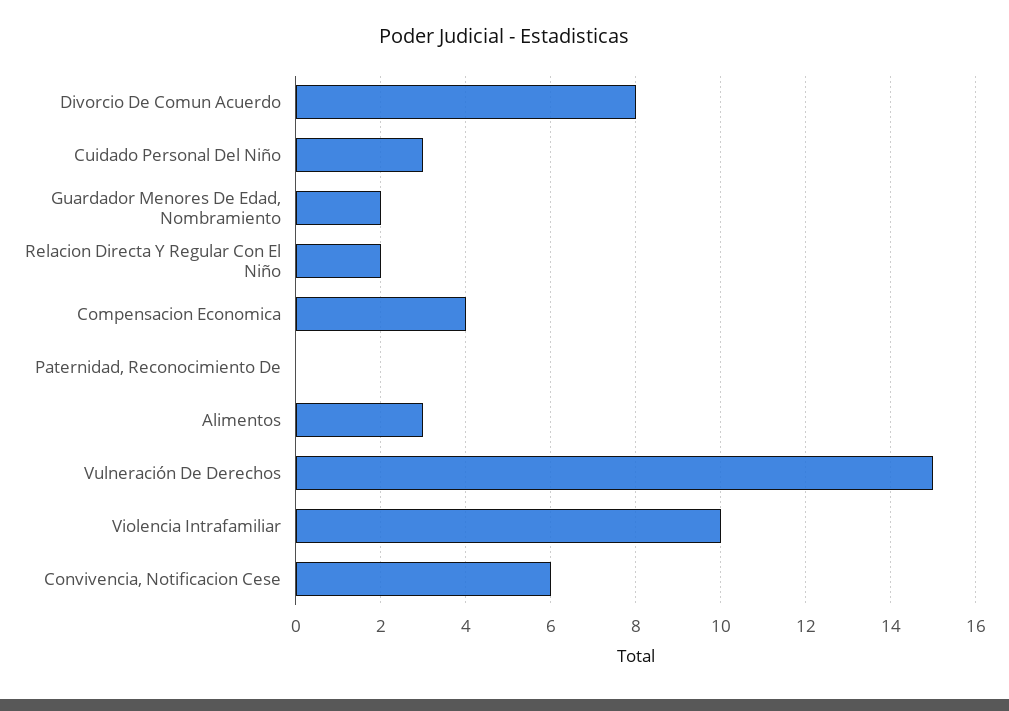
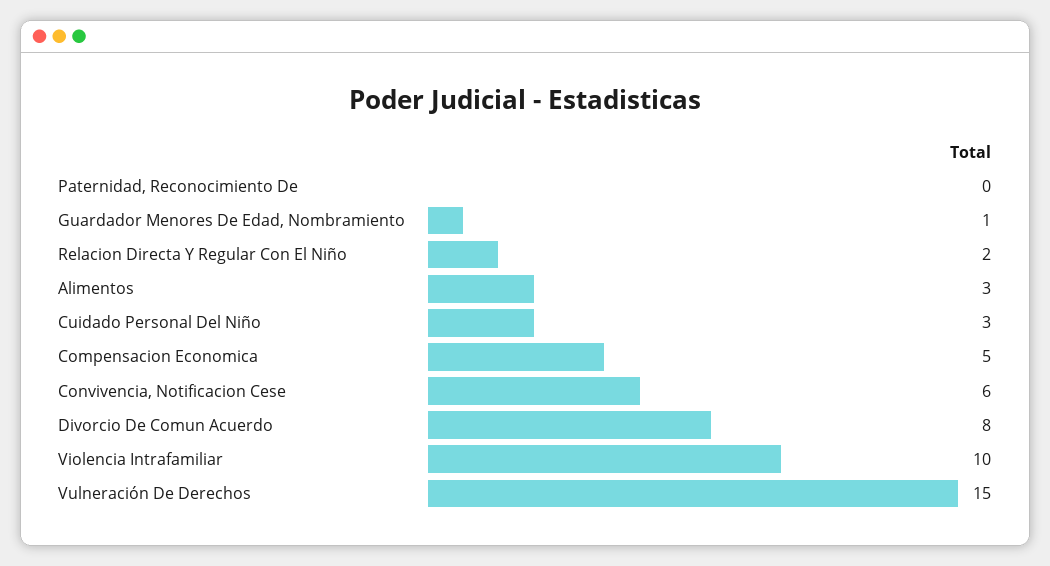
Guardador Menores De Edad, Nombramiento: 2 -> 1
Compensacion Economica: 4 -> 5

